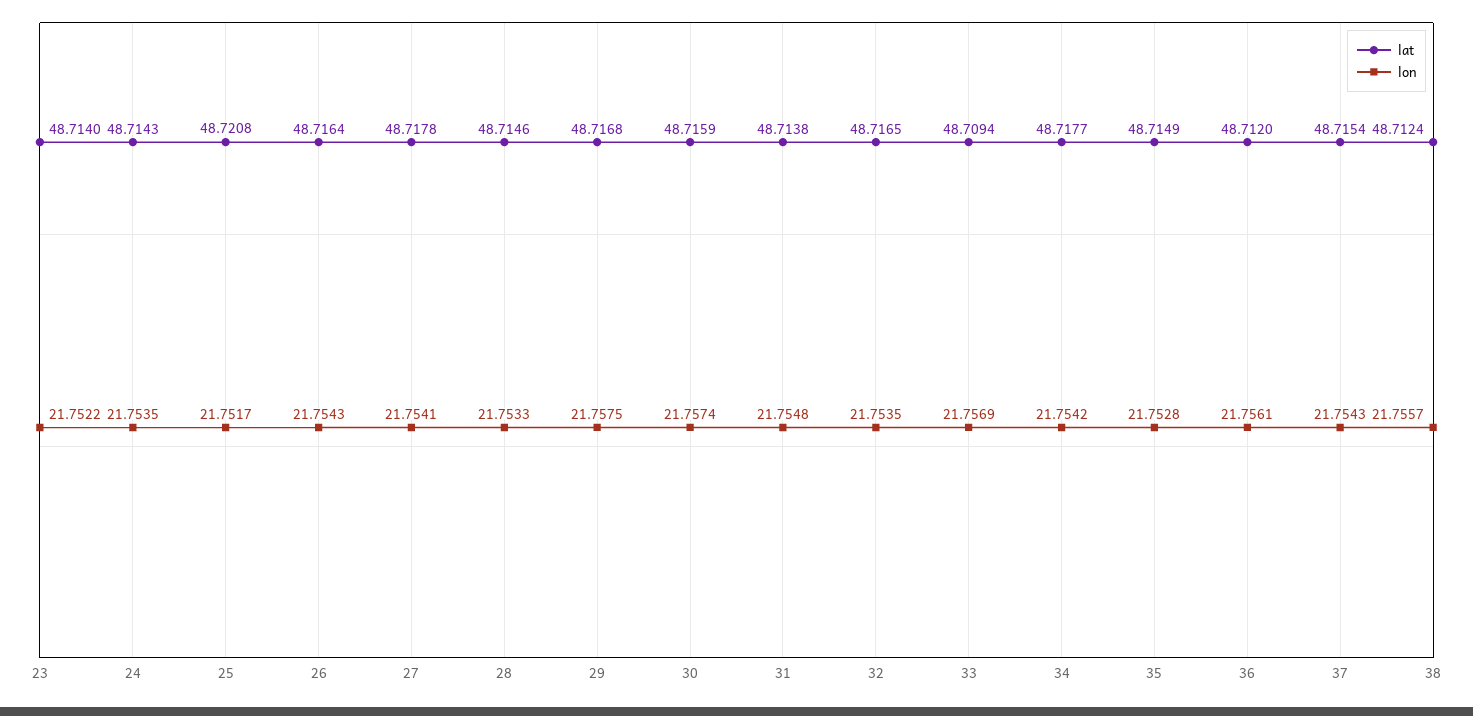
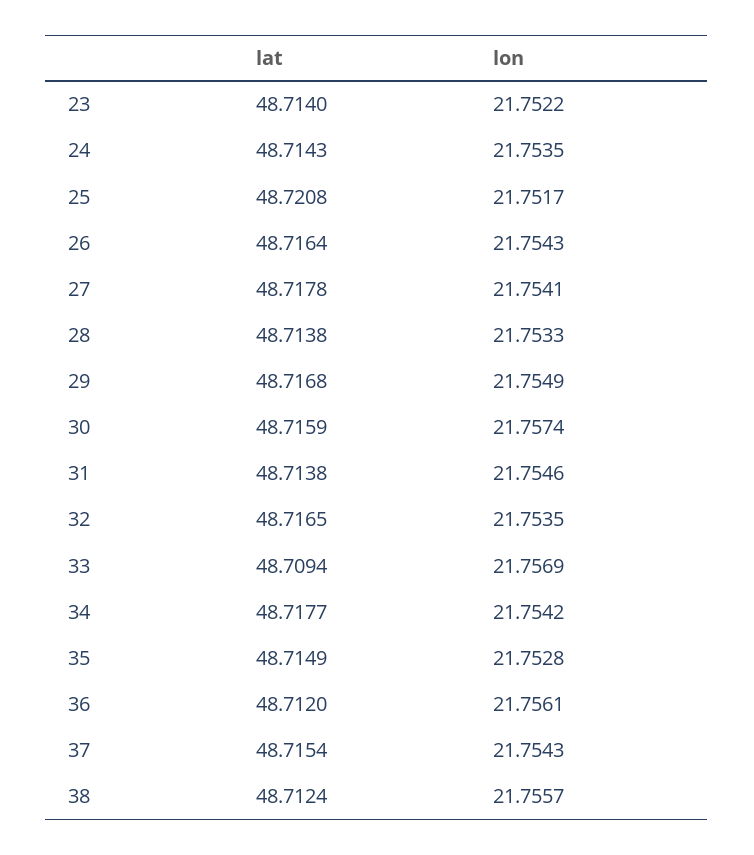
lat, 28: 48.7146 -> 48.7138
lon, 29: 21.7575 -> 21.7549
lon, 31: 21.7548 -> 21.7546

